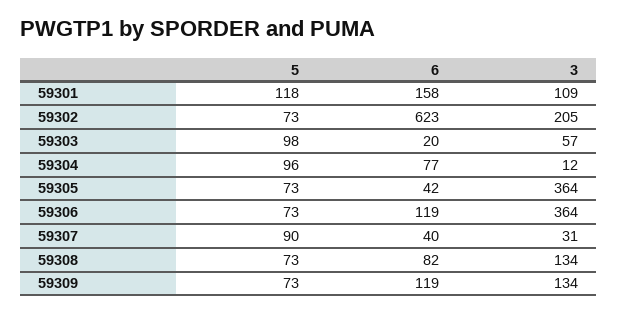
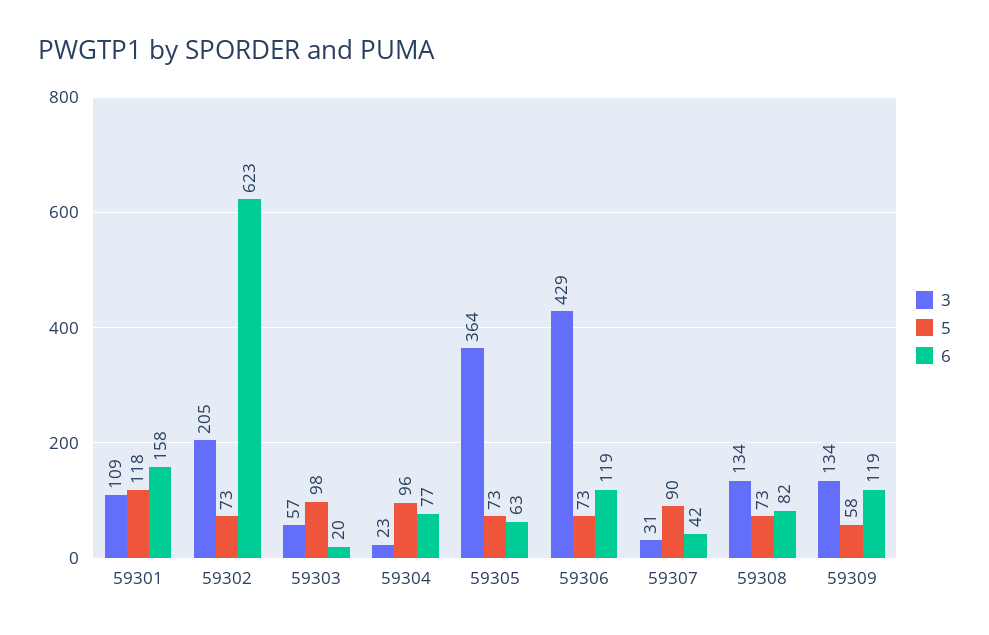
3, 59304: 12 -> 23
6, 59305: 42 -> 63
3, 59306: 364 -> 429
6, 59307: 40 -> 42
5, 59309: 73 -> 58

